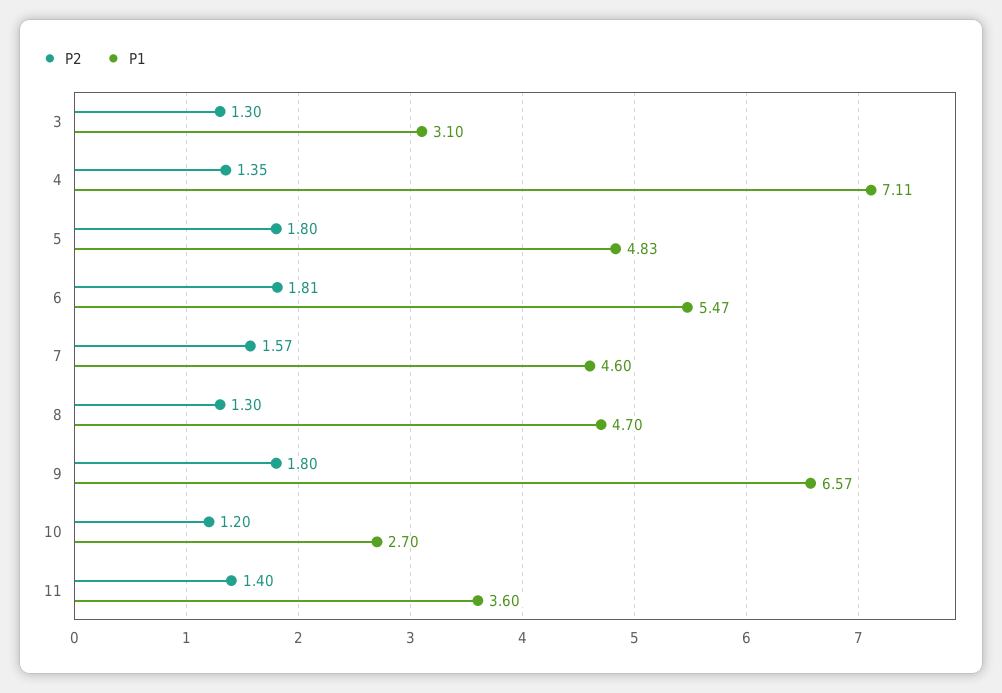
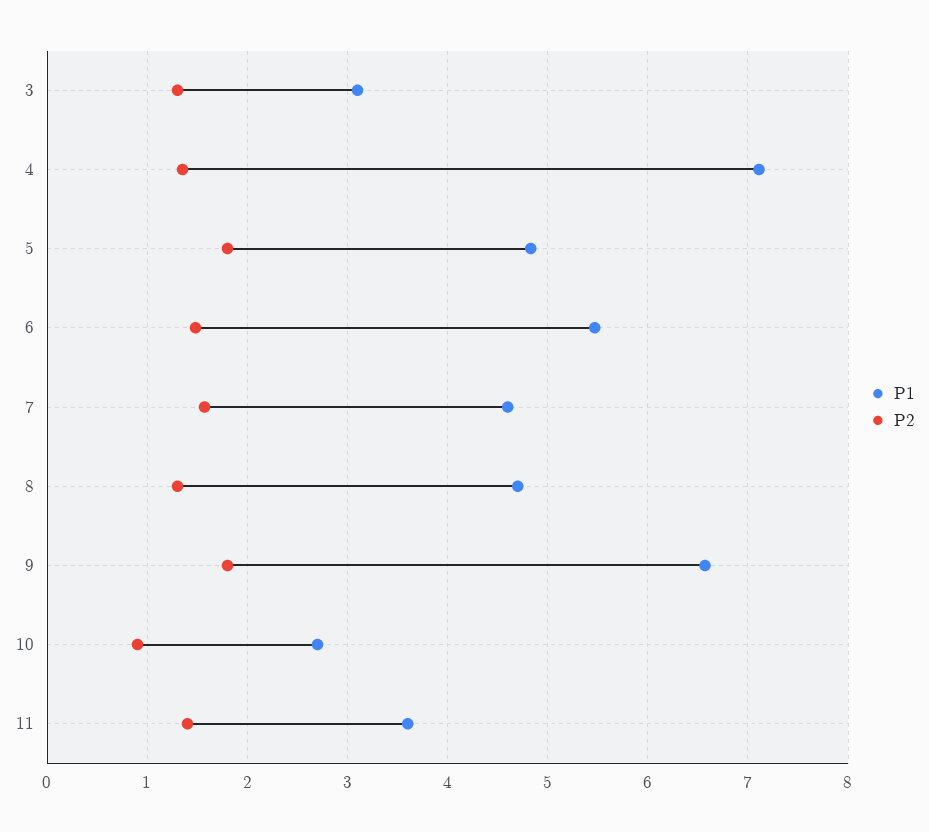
P2, 6: 1.81 -> 1.5
P2, 10: 1.2 -> 0.9

